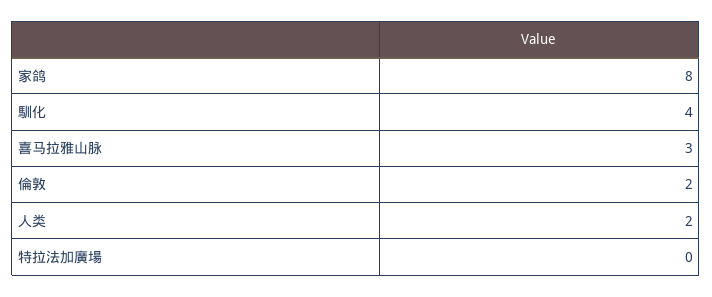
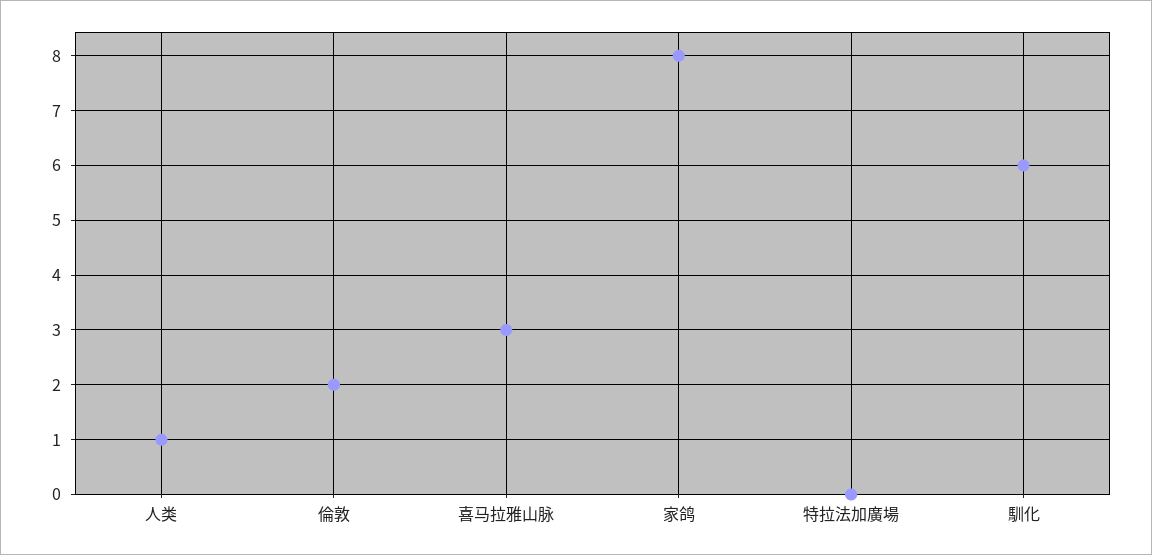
馴化: 4 -> 6
人类: 2 -> 1

